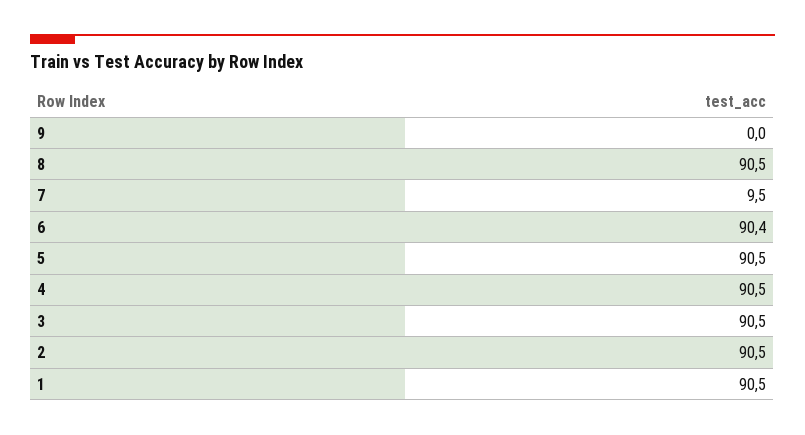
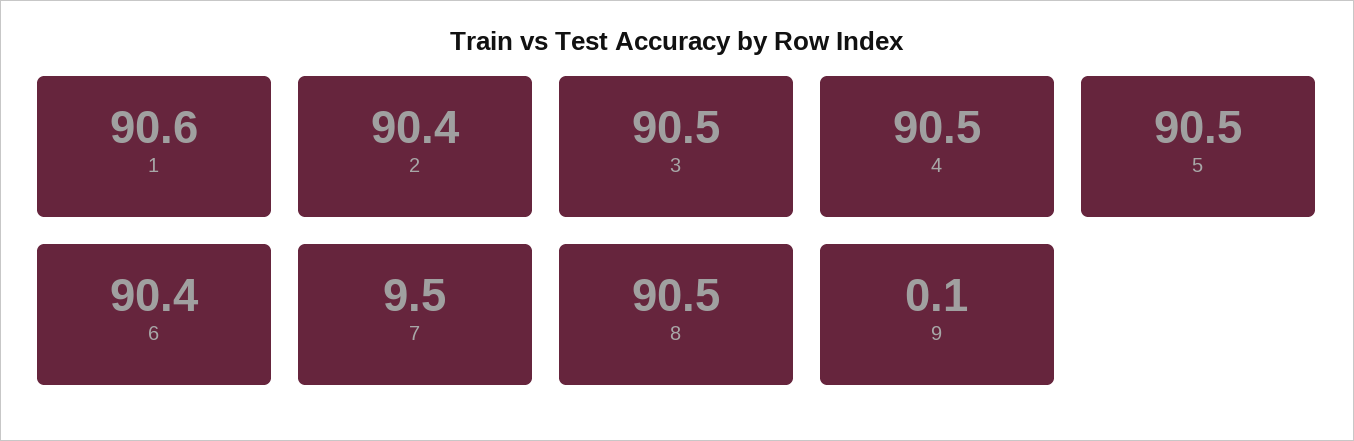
9: 0 -> 0.1
2: 90.5 -> 90.4
1: 90.5 -> 90.6

